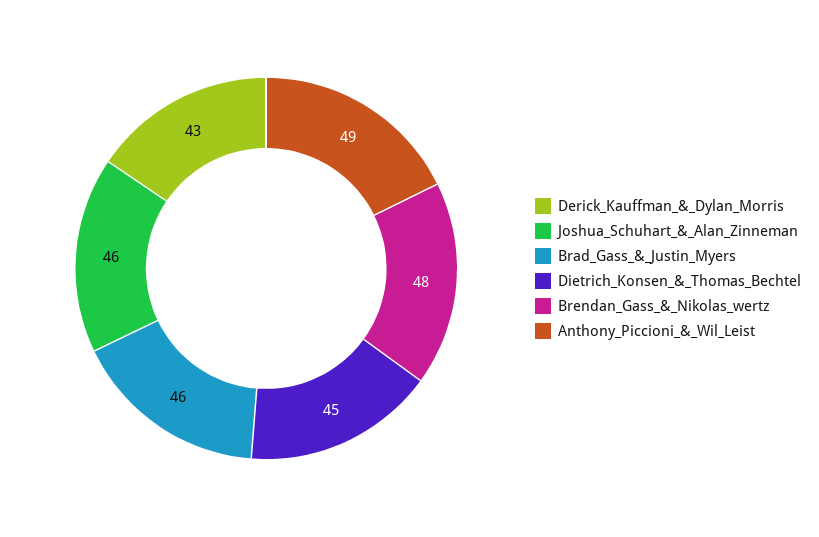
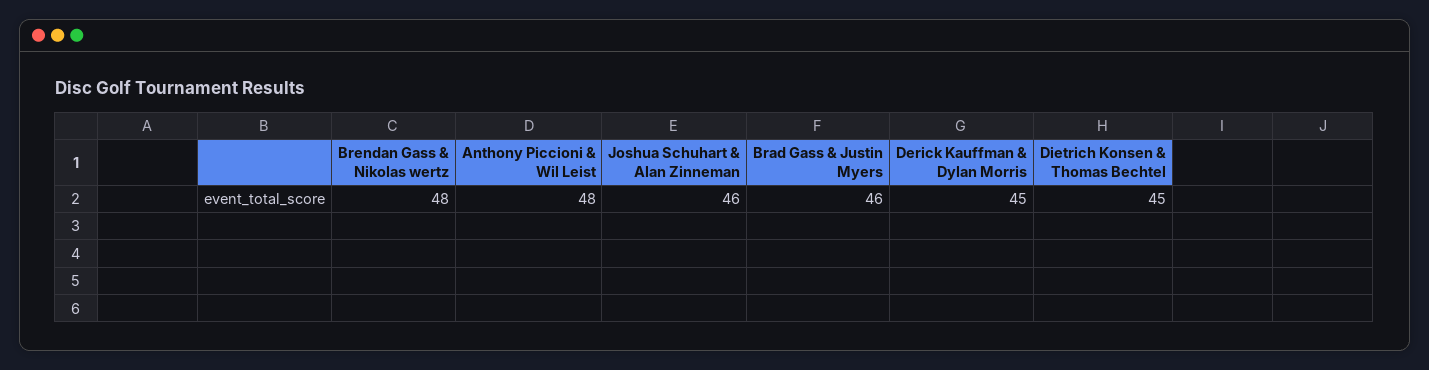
Derick_Kauffman_&_Dylan_Morris: 43 -> 45
Anthony_Piccioni_&_Wil_Leist: 49 -> 48

